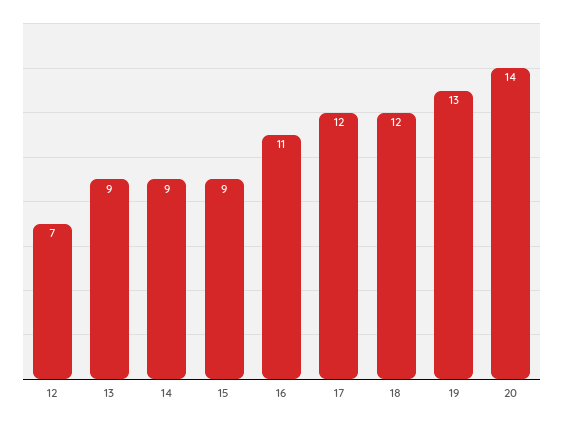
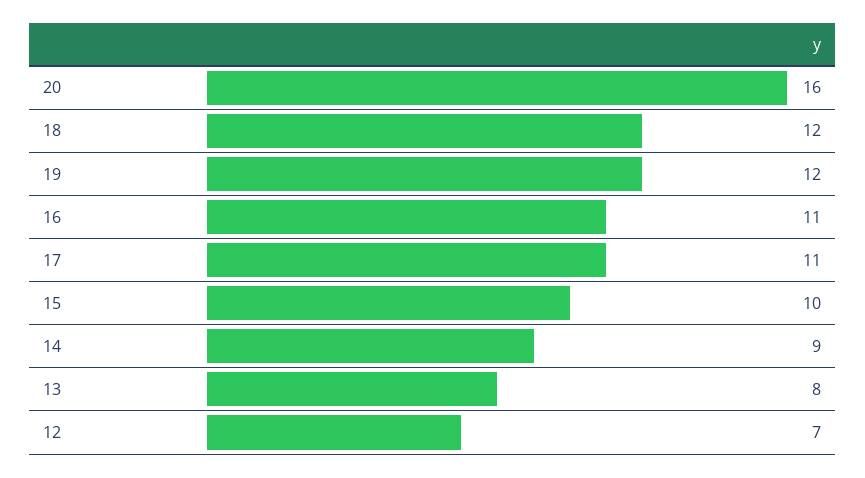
13: 9 -> 8
15: 9 -> 10
17: 12 -> 11
19: 13 -> 12
20: 14 -> 16

